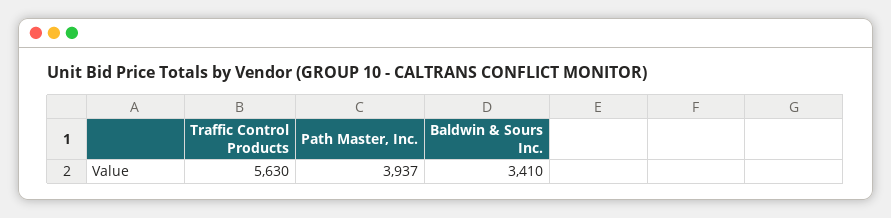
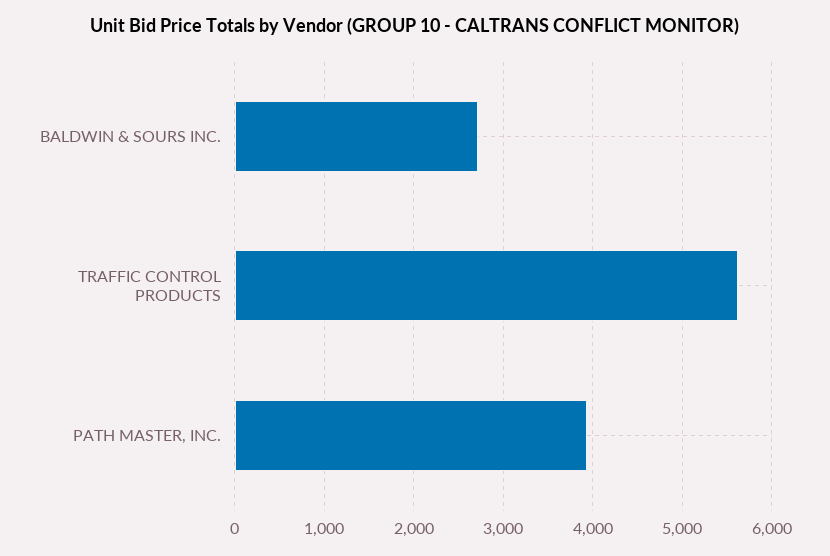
Baldwin & Sours Inc.: 3410 -> 2700

